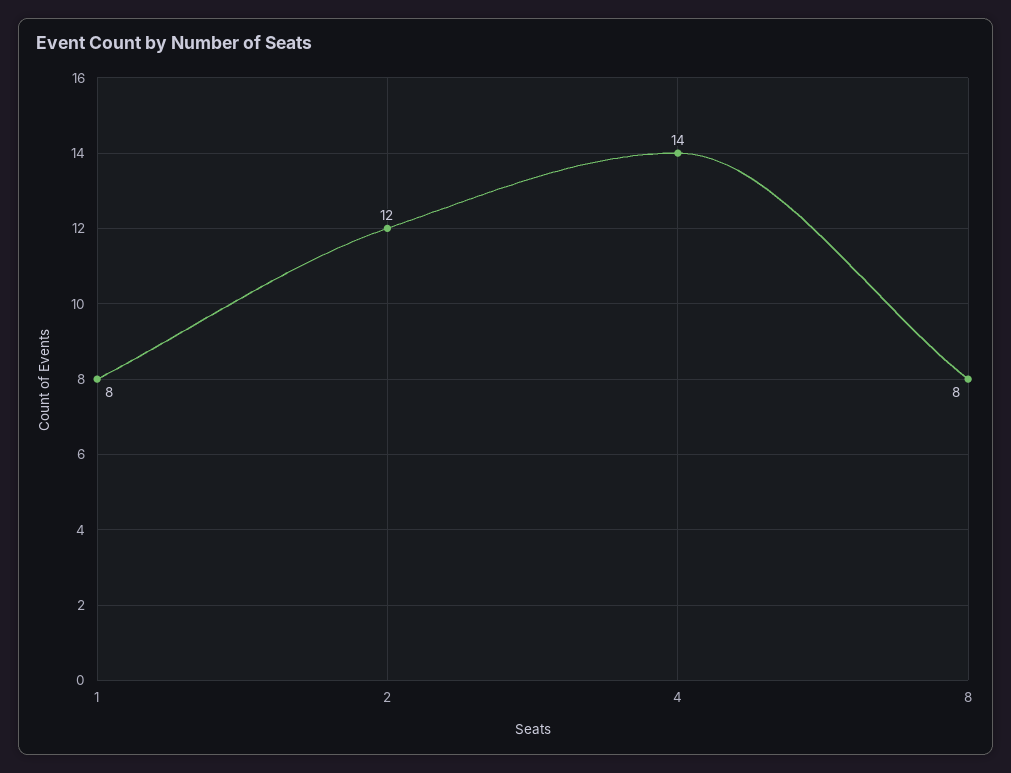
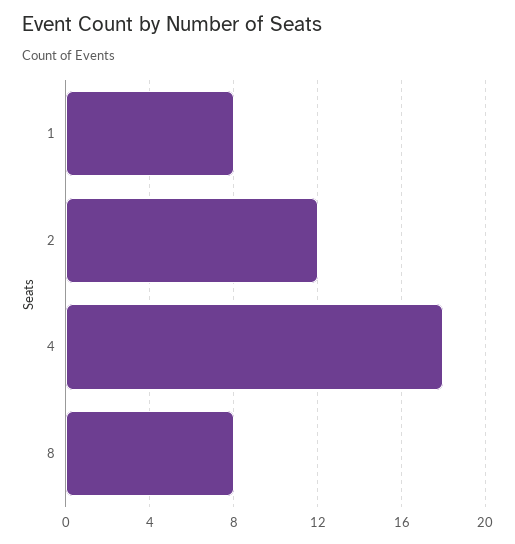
4: 14 -> 18

